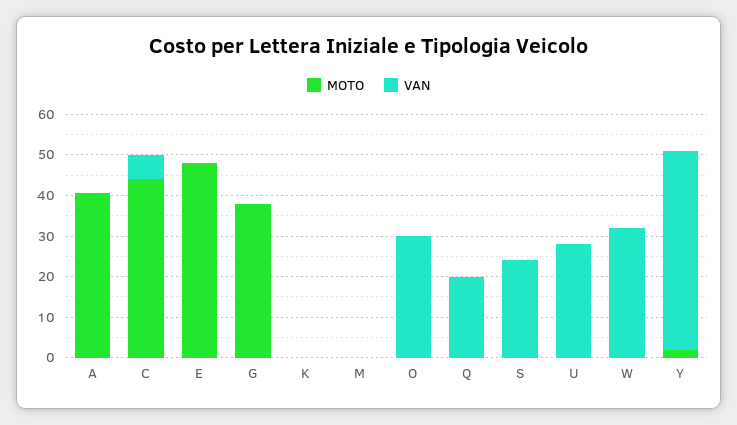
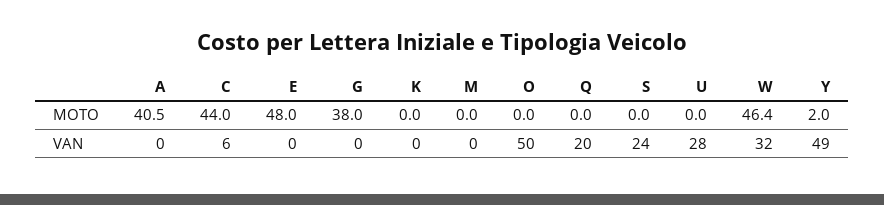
VAN, O: 30 -> 50
MOTO, W: 0 -> 46.4

